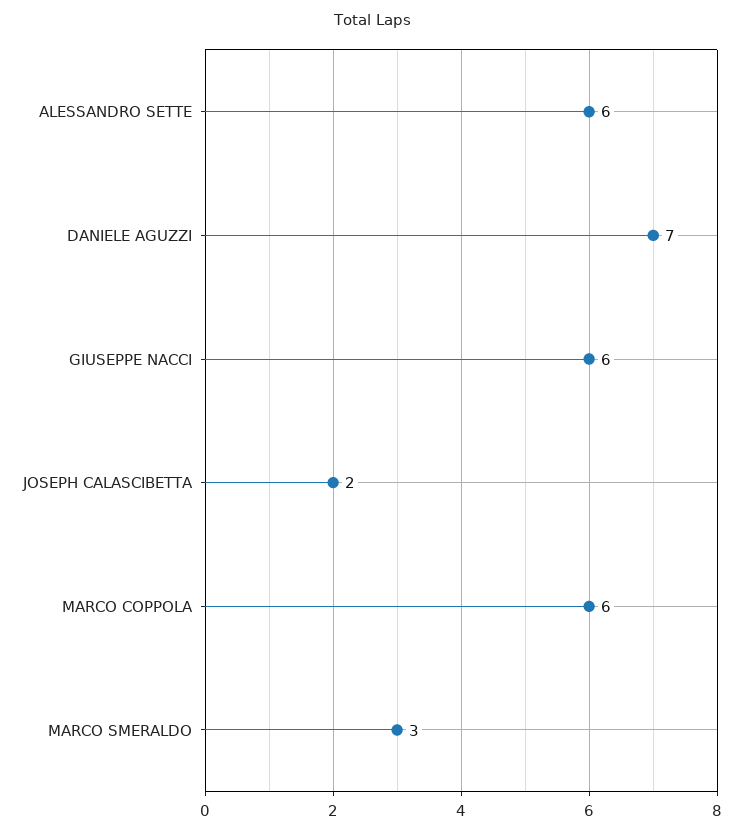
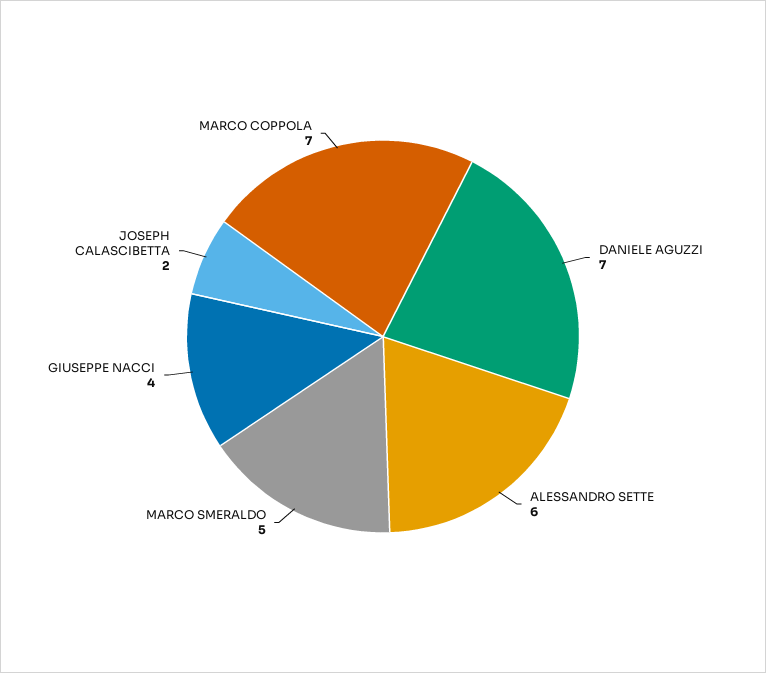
GIUSEPPE NACCI: 6 -> 4
MARCO COPPOLA: 6 -> 7
MARCO SMERALDO: 3 -> 5

